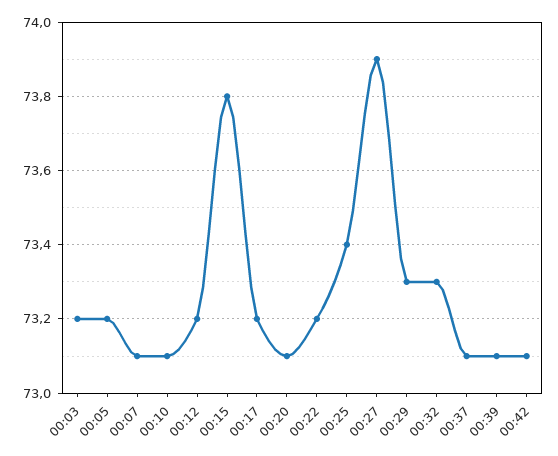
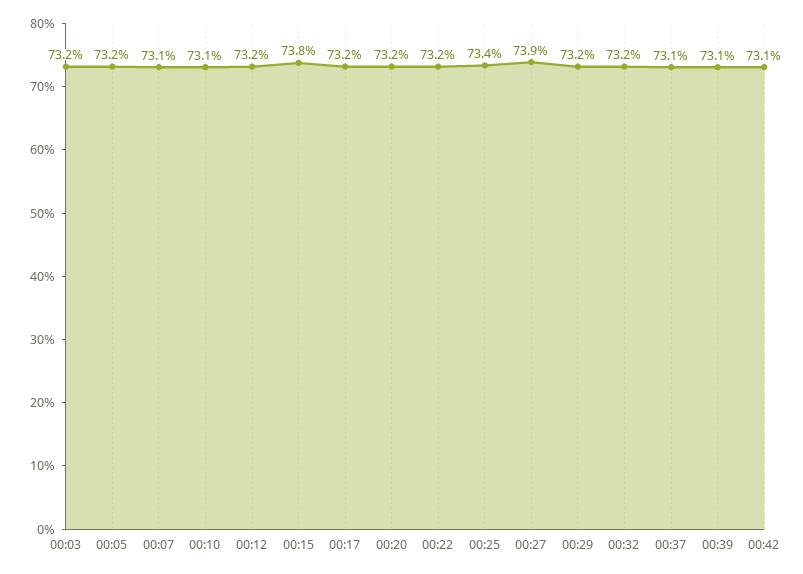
00:20: 73.1 -> 73.2
00:29: 73.3 -> 73.2
00:32: 73.3 -> 73.2

